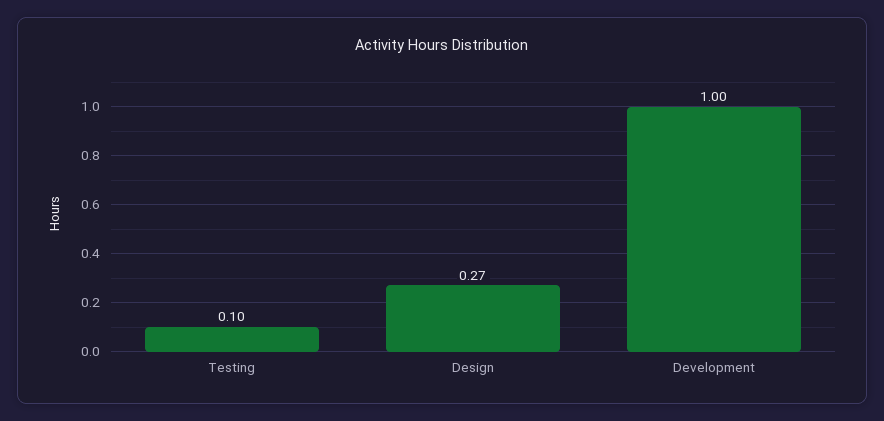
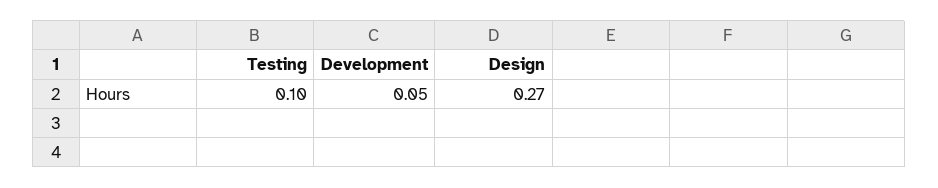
Development: 1 -> 0.05

